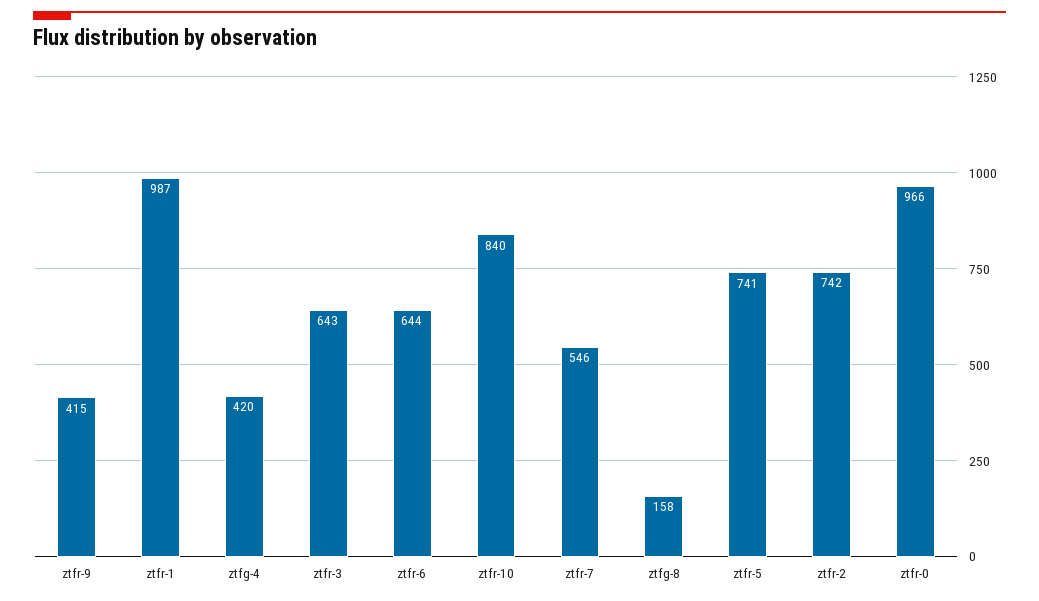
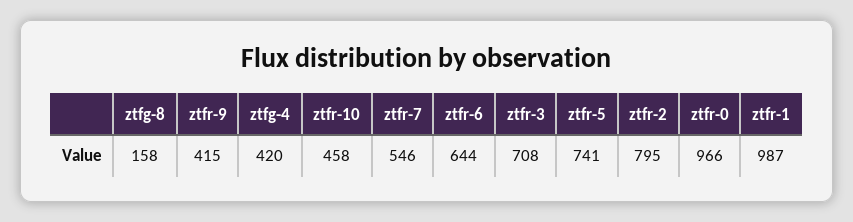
ztfr-3: 643 -> 708
ztfr-10: 840 -> 458
ztfr-2: 742 -> 795

